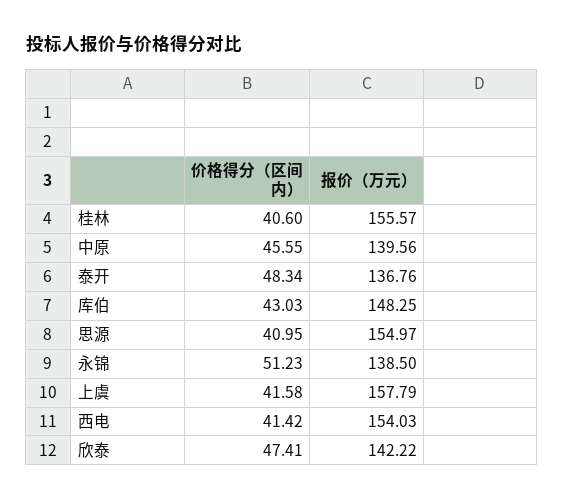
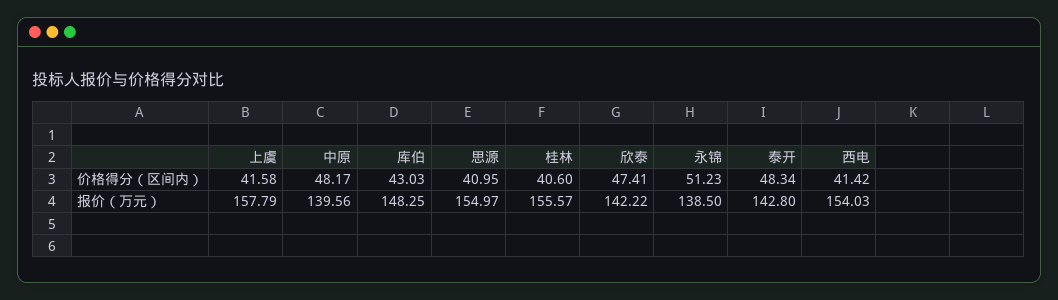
价格得分（区间内）, 中原: 45.55 -> 48.17
报价（万元）, 泰开: 136.76 -> 142.8

